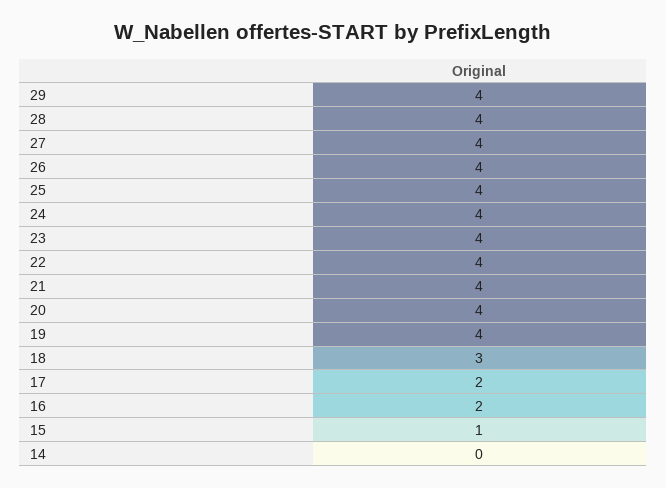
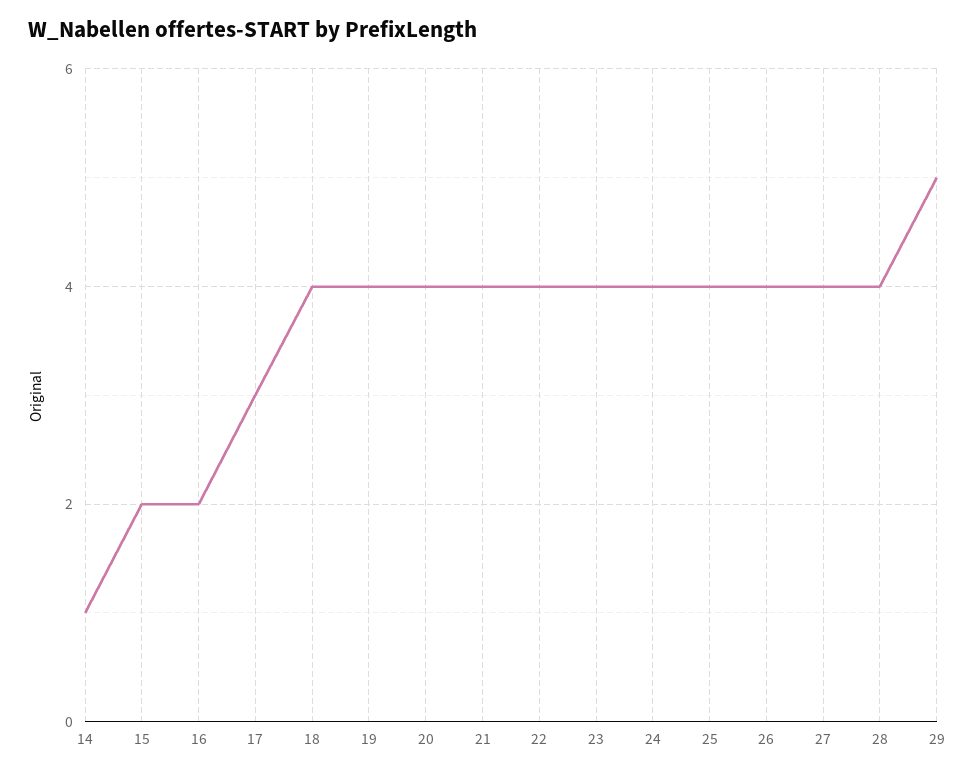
29: 4 -> 5
18: 3 -> 4
17: 2 -> 3
15: 1 -> 2
14: 0 -> 1

